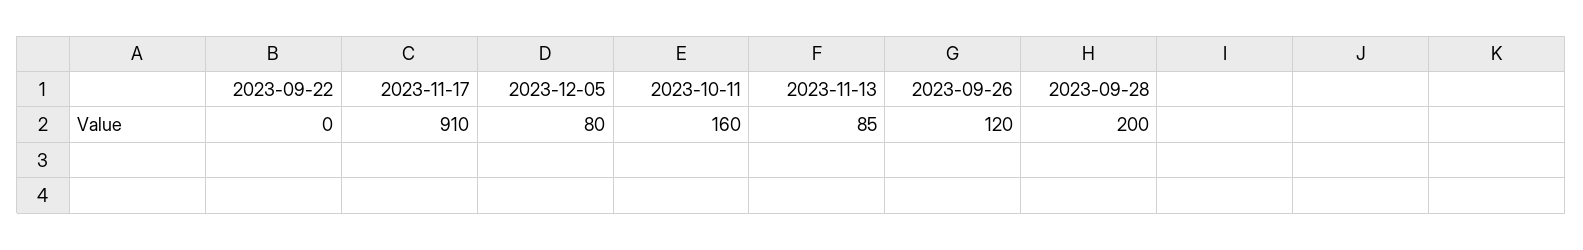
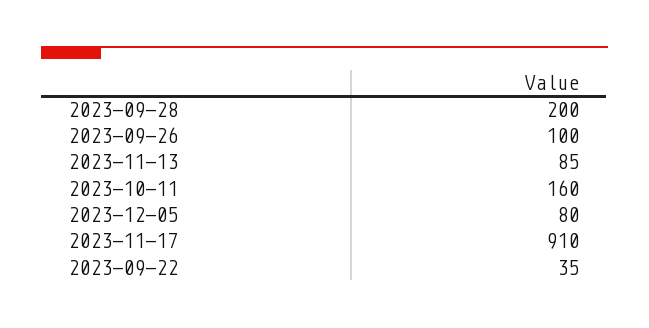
2023-09-22: 0 -> 35
2023-09-26: 120 -> 100

